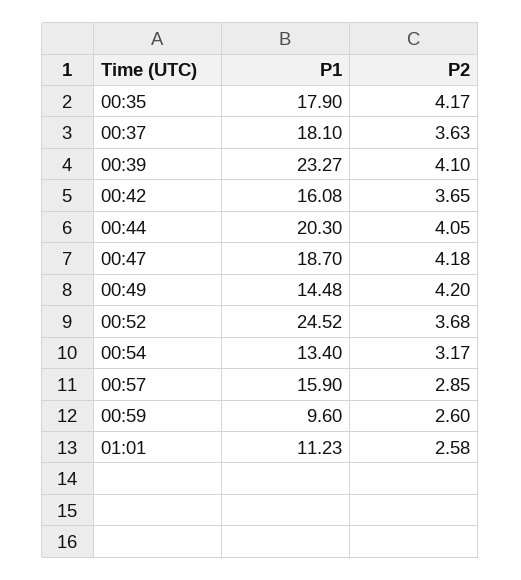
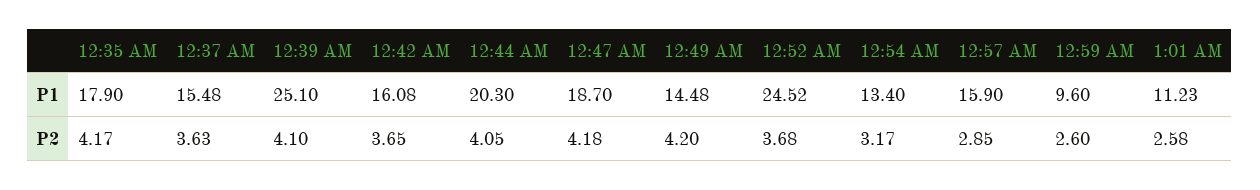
P1, 00:37: 18.1 -> 15.48
P1, 00:39: 23.27 -> 25.1

